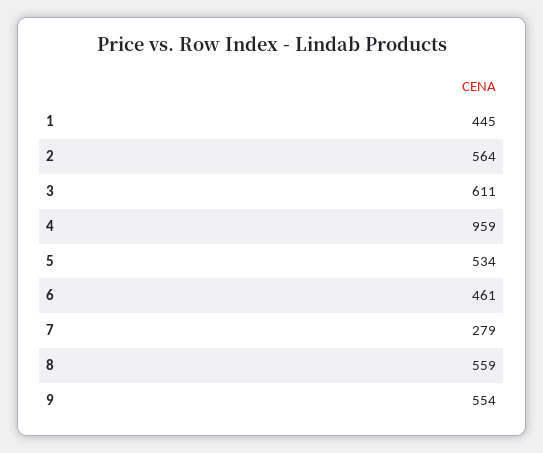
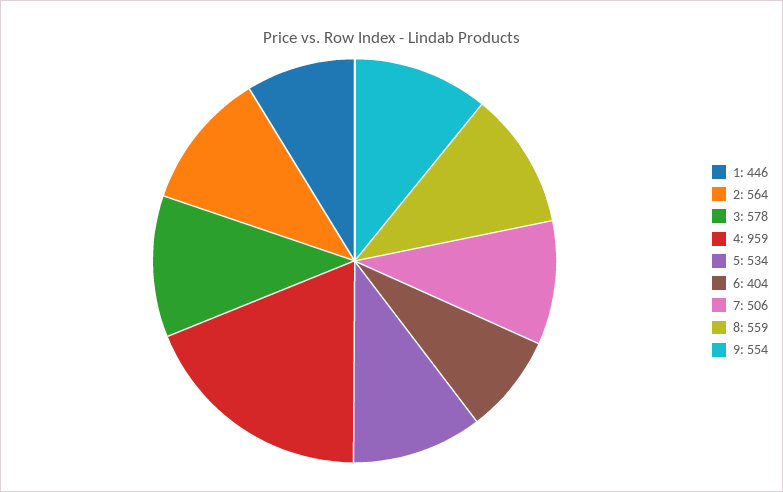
1: 445 -> 446
3: 611 -> 578
6: 461 -> 404
7: 279 -> 506

